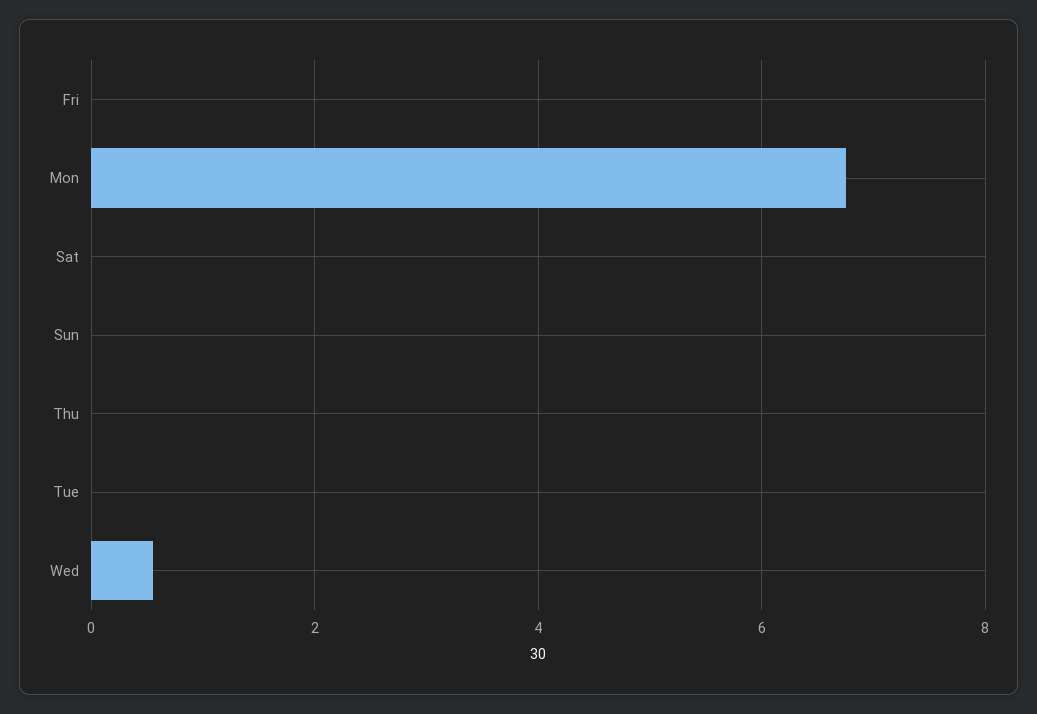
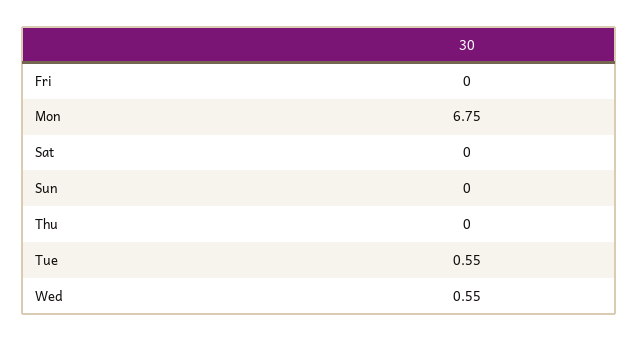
Tue: 0 -> 0.55

